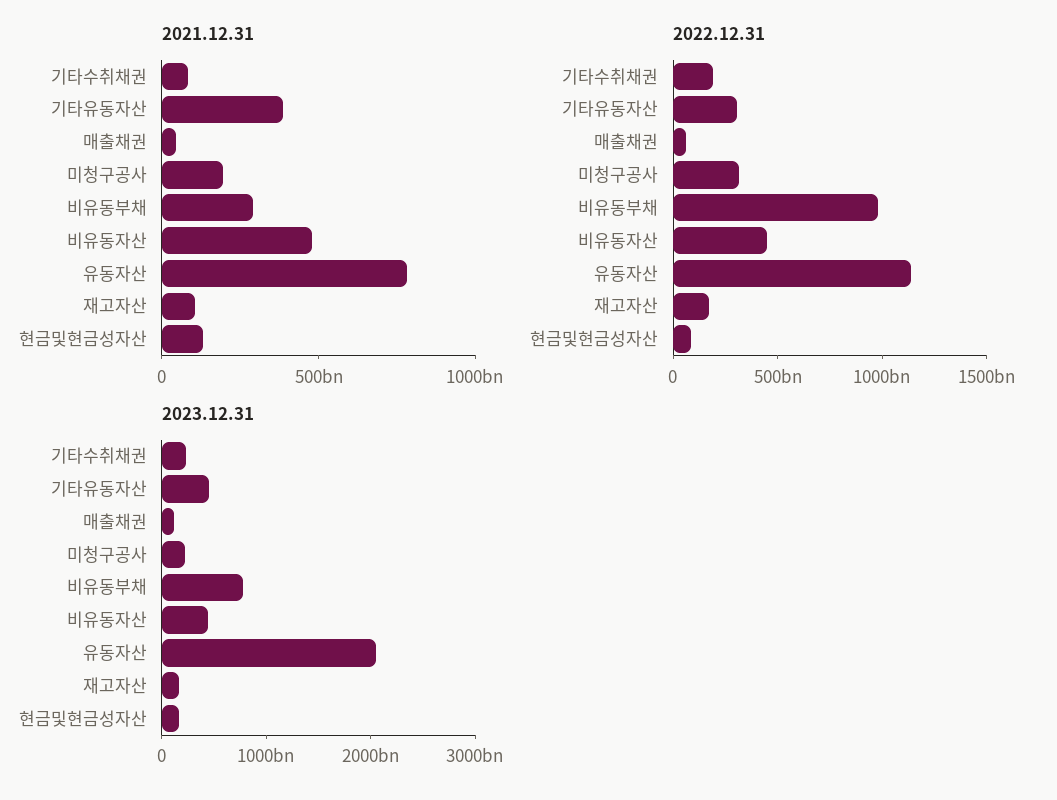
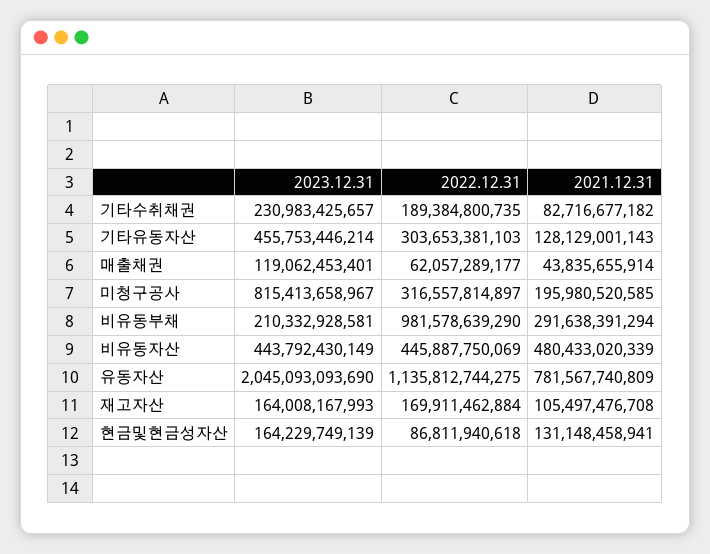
2021.12.31, 기타유동자산: 400000000000 -> 128129001143
2023.12.31, 미청구공사: 200000000000 -> 815413658967
2023.12.31, 비유동부채: 800000000000 -> 210332928581

